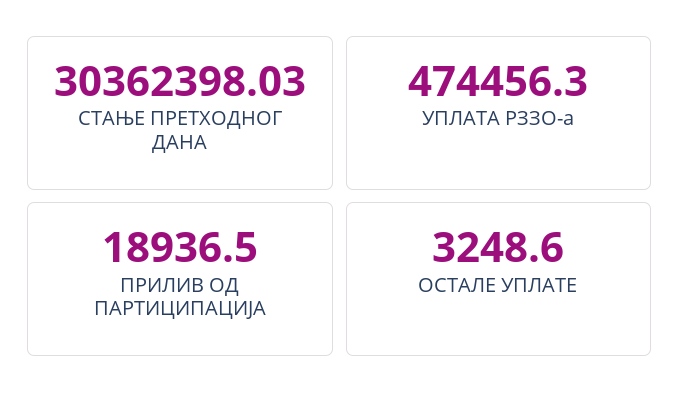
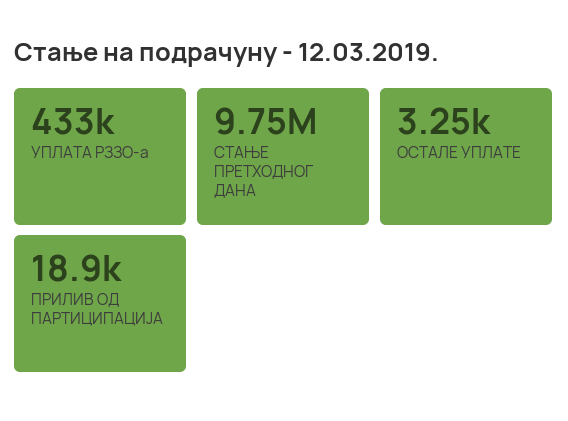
СТАЊЕ ПРЕТХОДНОГ ДАНА: 30362398.03 -> 9750000
УПЛАТА РЗЗО-а: 474456.3 -> 433000

